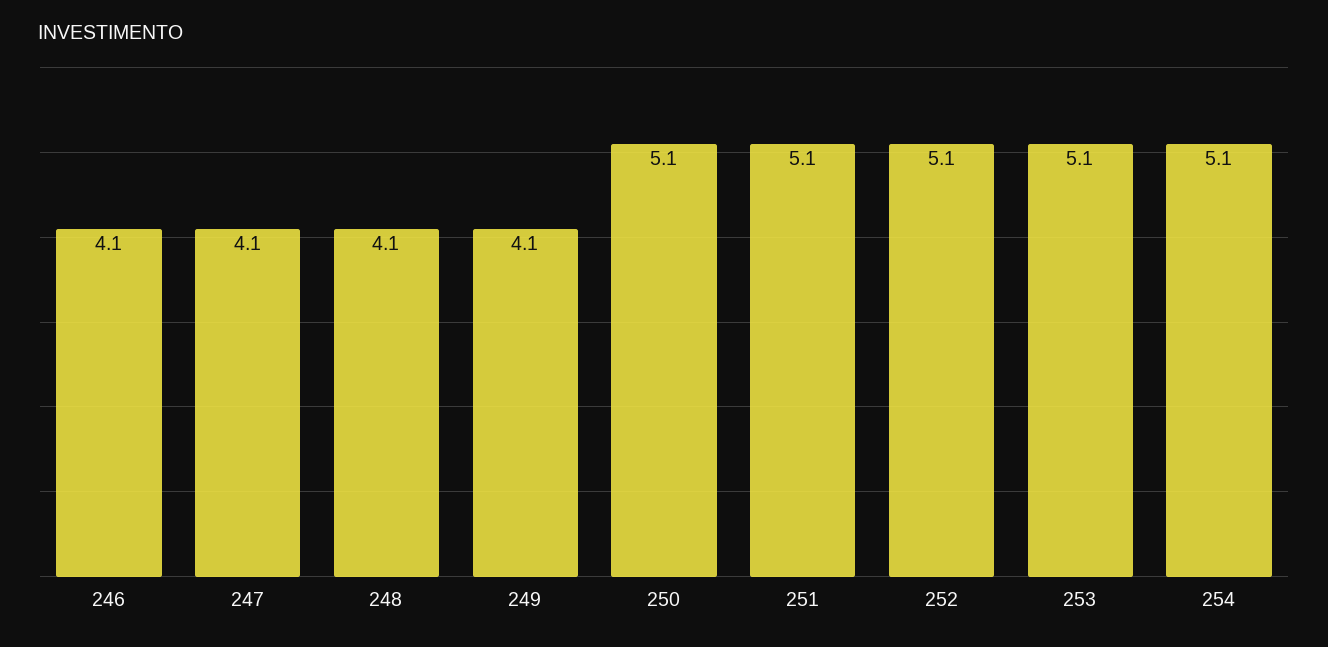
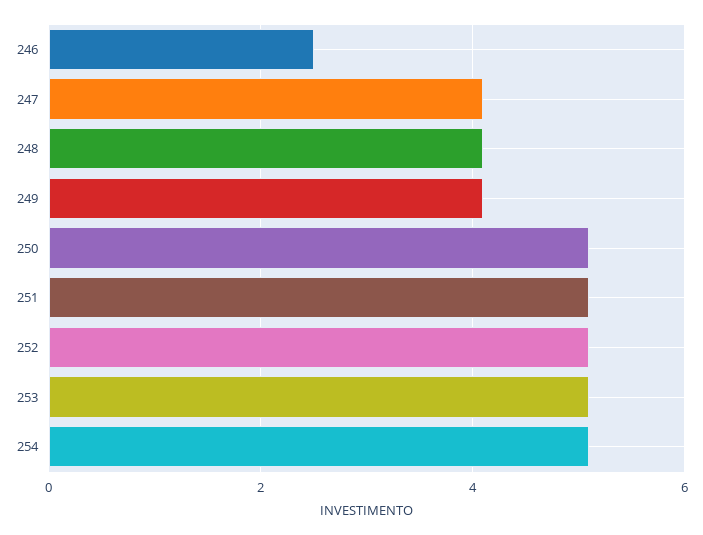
246: 4.1 -> 2.5

